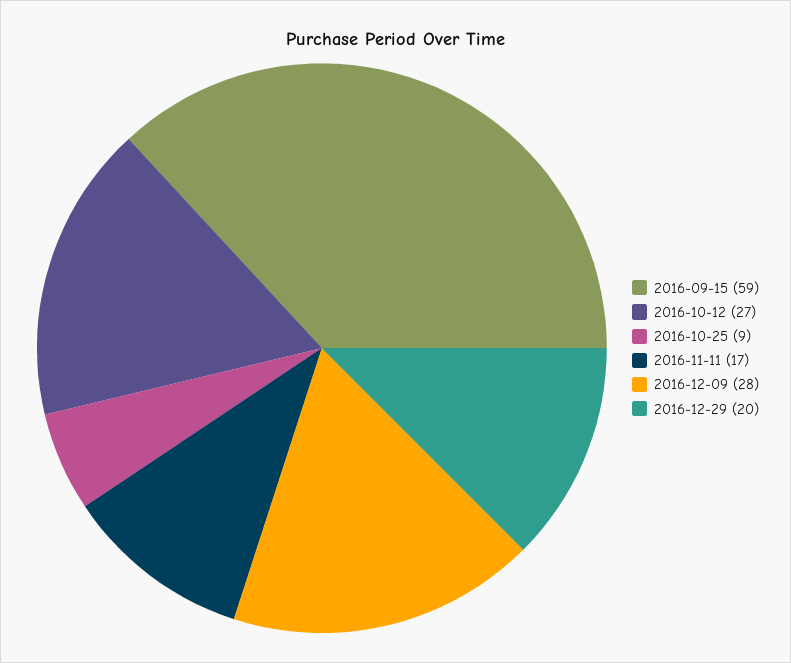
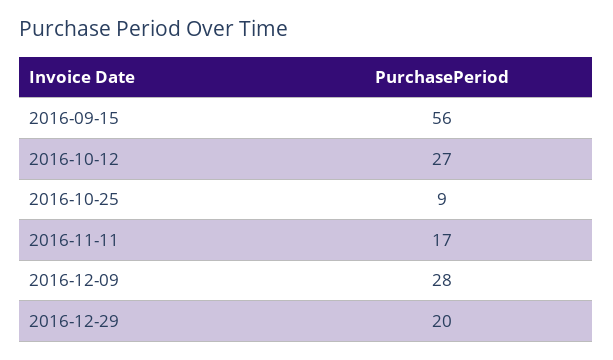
2016-09-15: 59 -> 56

